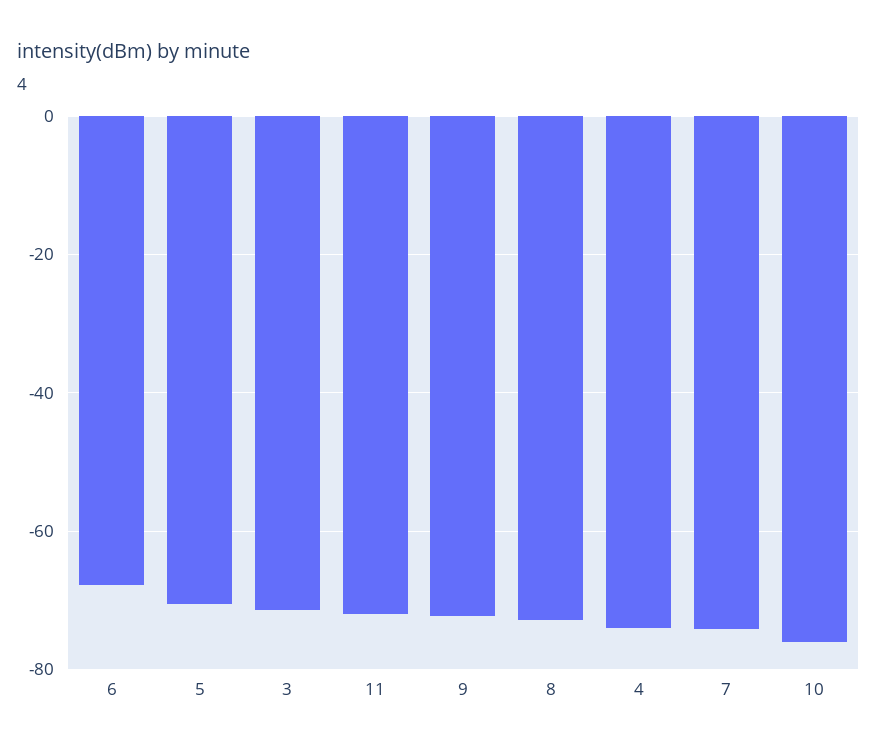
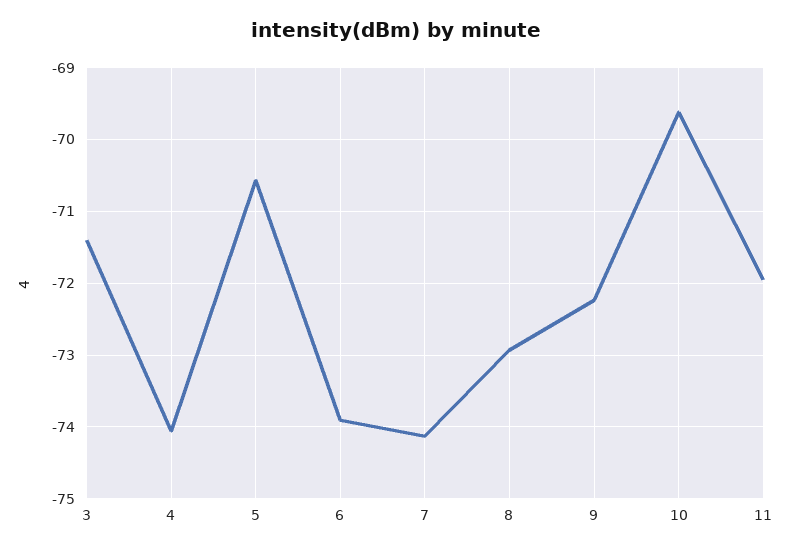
6: -68 -> -73.9
10: -76 -> -69.6

